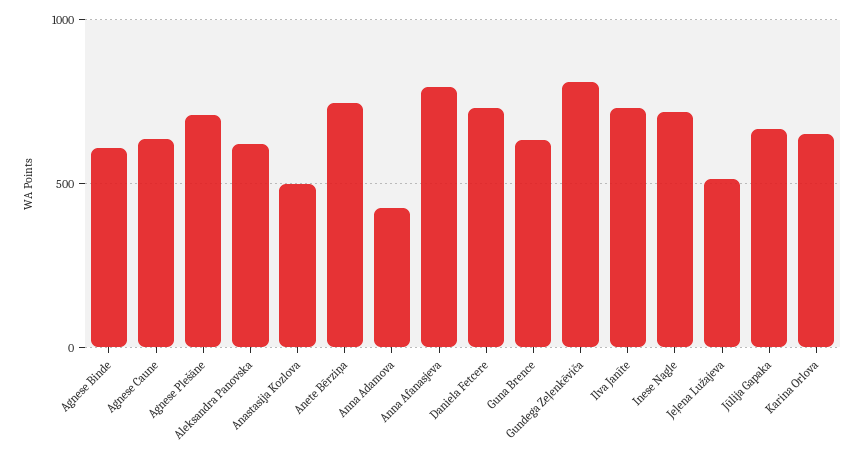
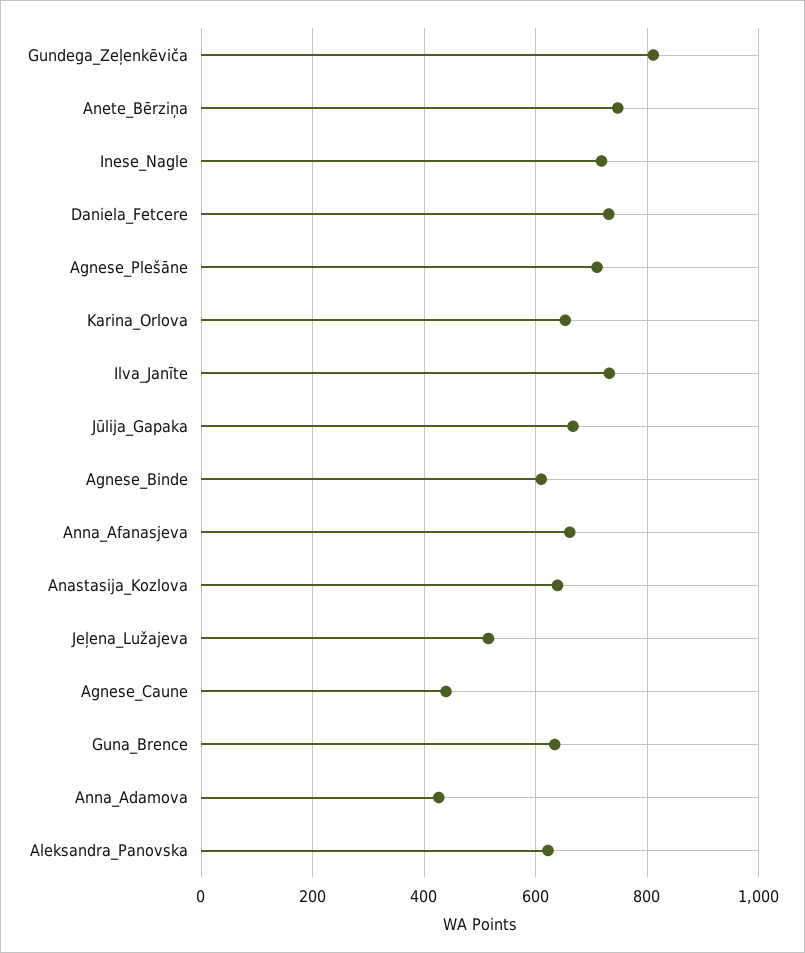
Agnese Caune: 650 -> 440
Anastasija Kozlova: 500 -> 640
Anna Afanasjeva: 800 -> 660

